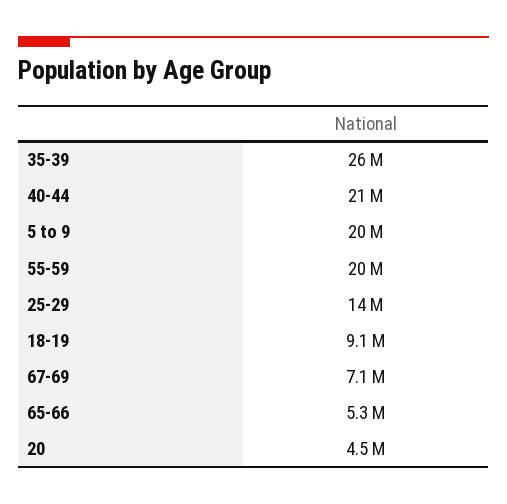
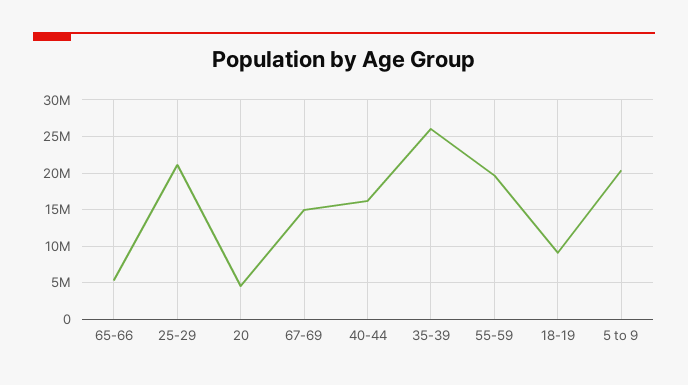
40-44: 21000000 -> 16000000
25-29: 14000000 -> 21000000
67-69: 7100000 -> 15000000

